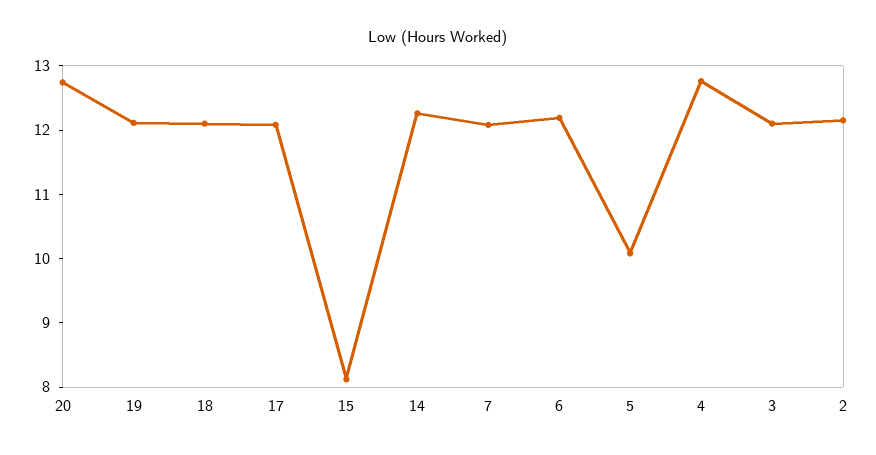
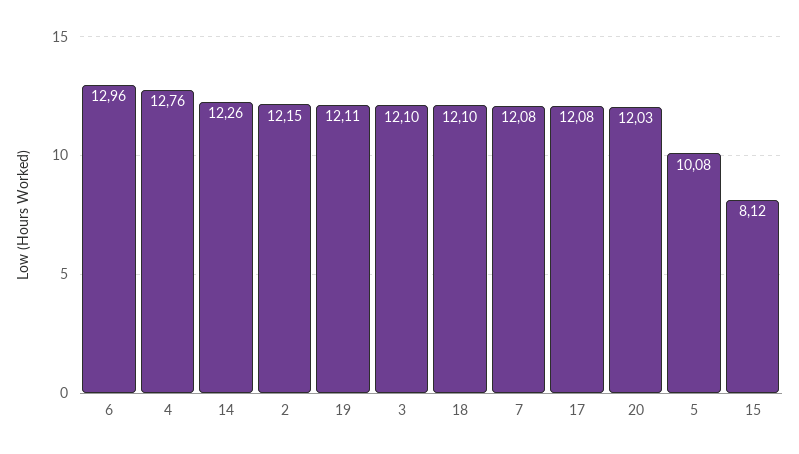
20: 12.8 -> 12.03
6: 12.2 -> 12.96

